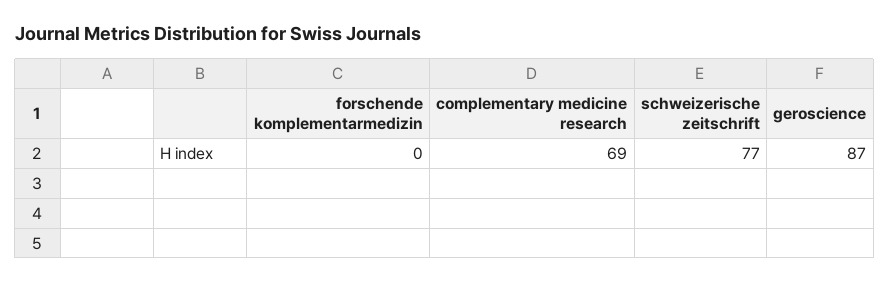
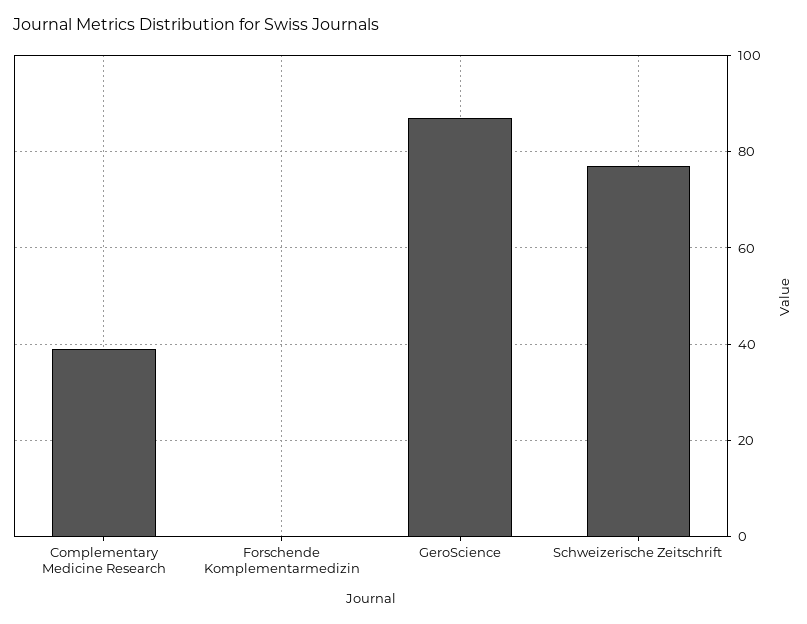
complementary medicine research: 69 -> 40

